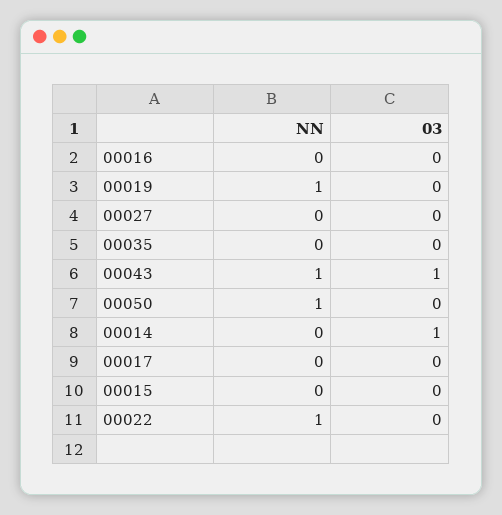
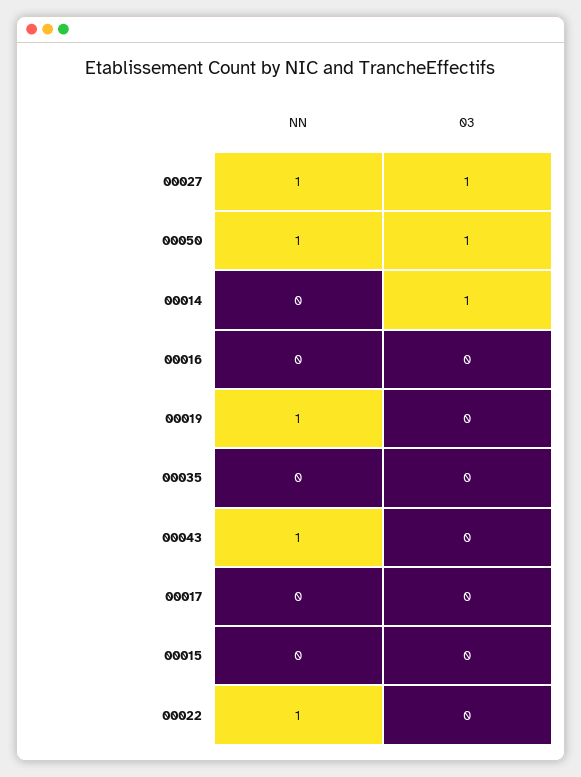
NN, 00027: 0 -> 1
03, 00027: 0 -> 1
03, 00043: 1 -> 0
03, 00050: 0 -> 1

